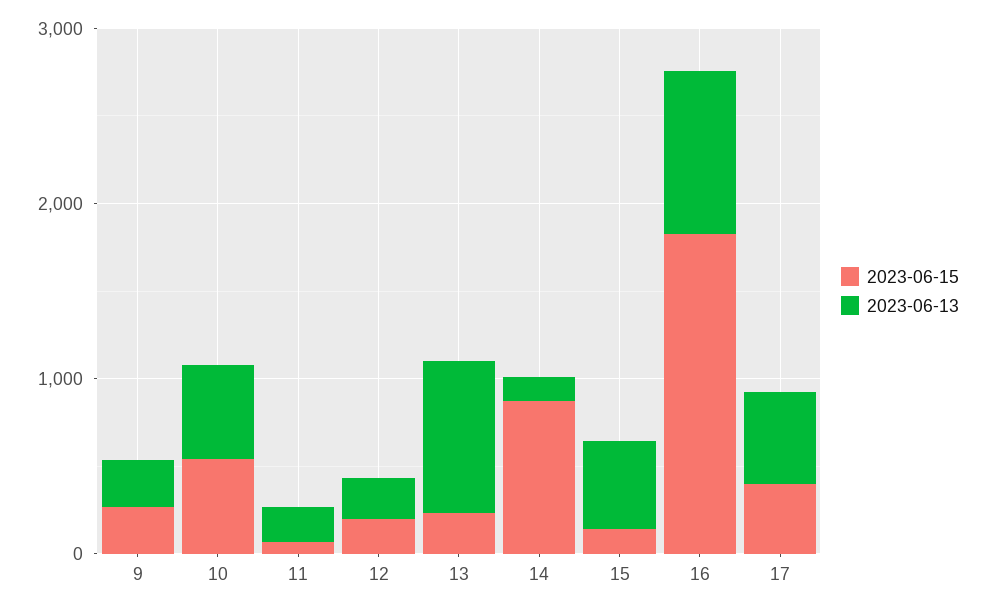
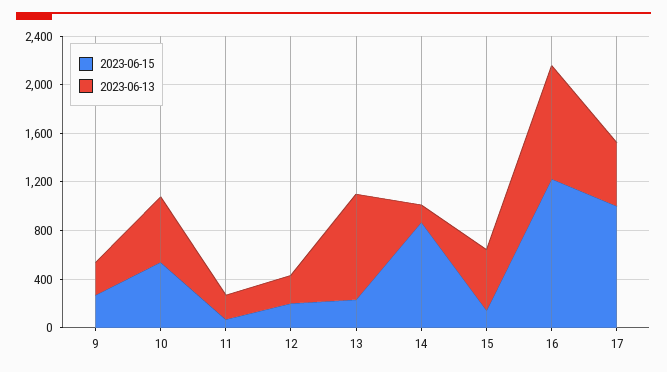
2023-06-15, 16: 1800 -> 1200
2023-06-15, 17: 400 -> 1000

